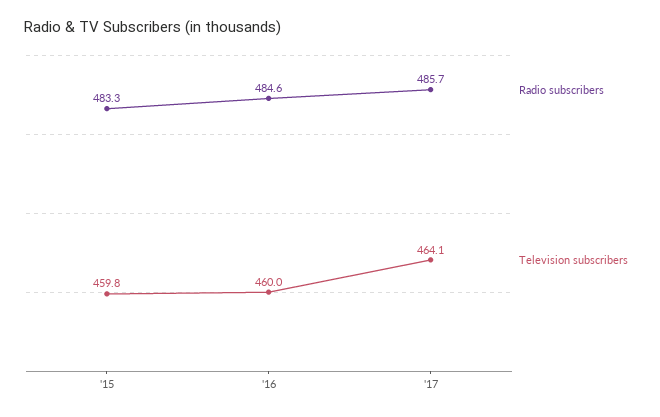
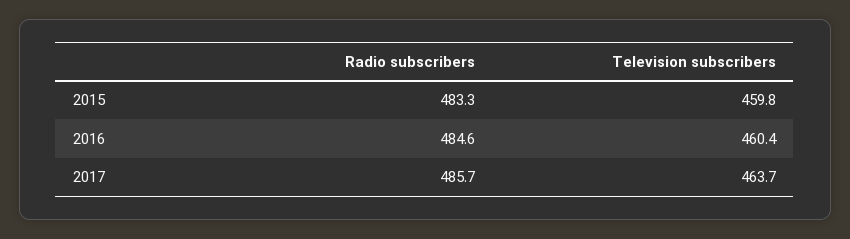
Television subscribers, '16: 460 -> 460.4
Television subscribers, '17: 464.1 -> 463.7

